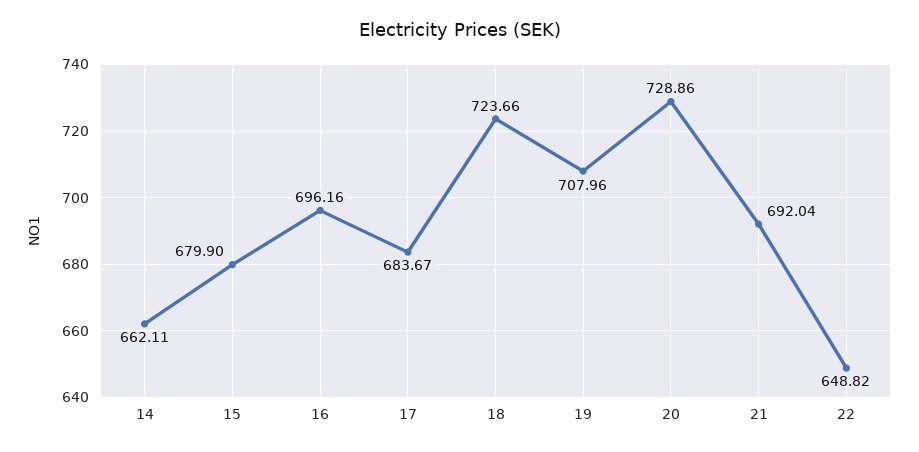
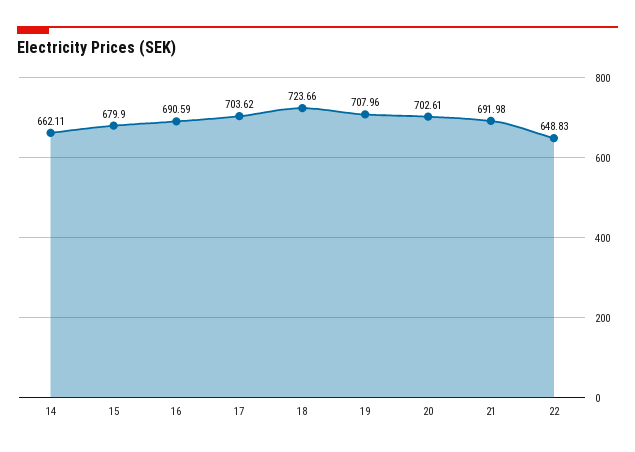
16: 696.16 -> 690.59
17: 683.67 -> 703.62
20: 728.86 -> 702.61
21: 692.04 -> 691.98
22: 648.82 -> 648.83

